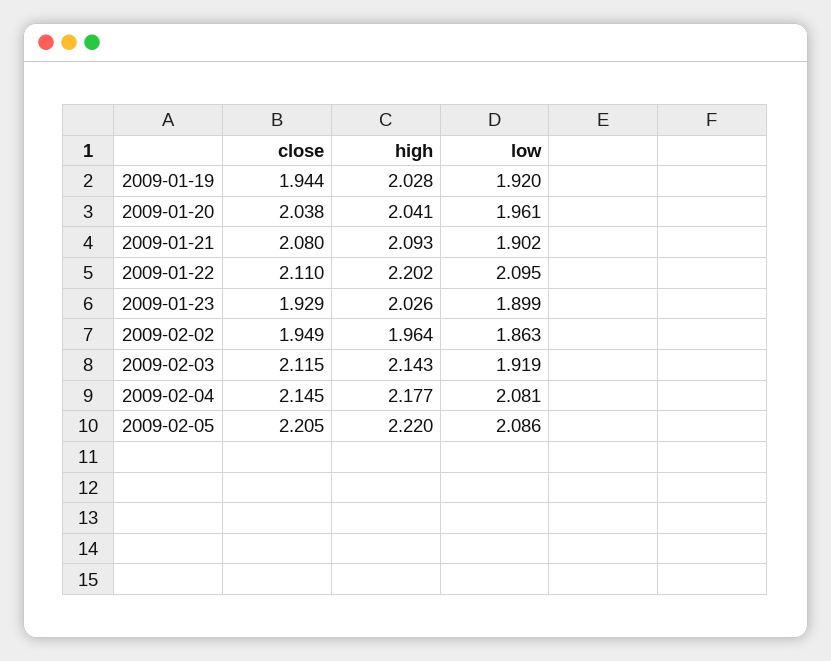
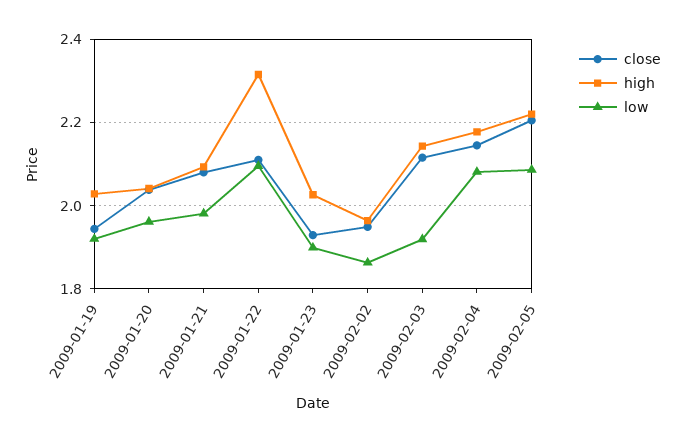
low, 2009-01-21: 1.902 -> 1.98
high, 2009-01-22: 2.202 -> 2.32

